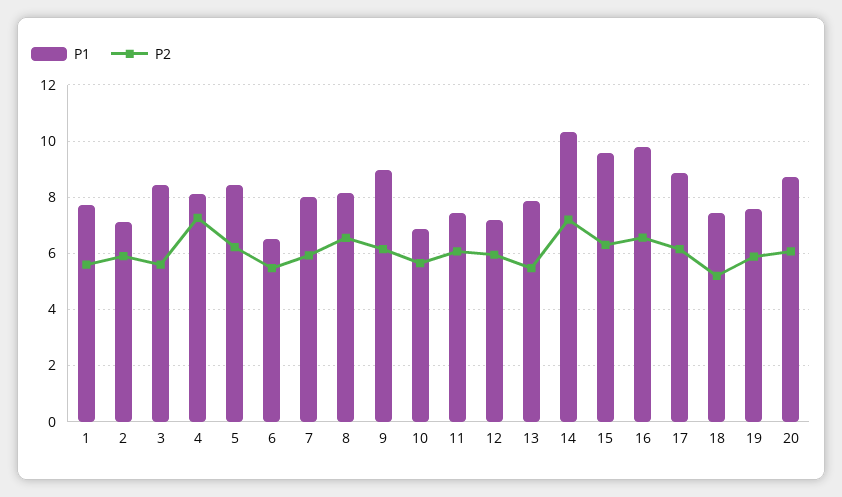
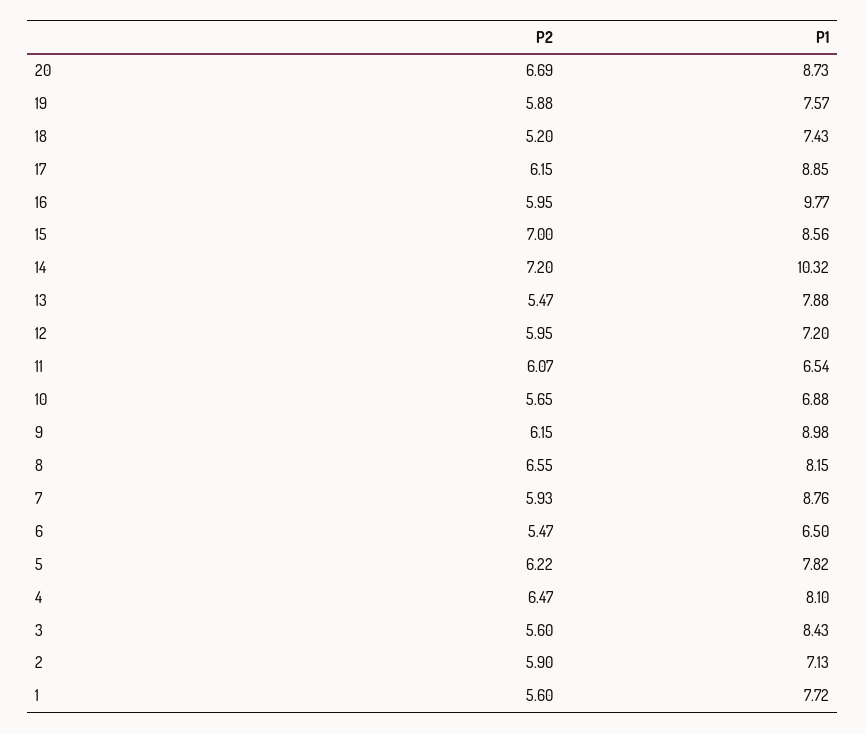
P2, 4: 7.25 -> 6.47
P1, 5: 8.5 -> 7.82
P1, 7: 8 -> 8.76
P1, 11: 7.5 -> 6.54
P1, 15: 9.5 -> 8.56
P2, 15: 6.25 -> 7
P2, 16: 6.5 -> 5.95
P2, 20: 6 -> 6.69

